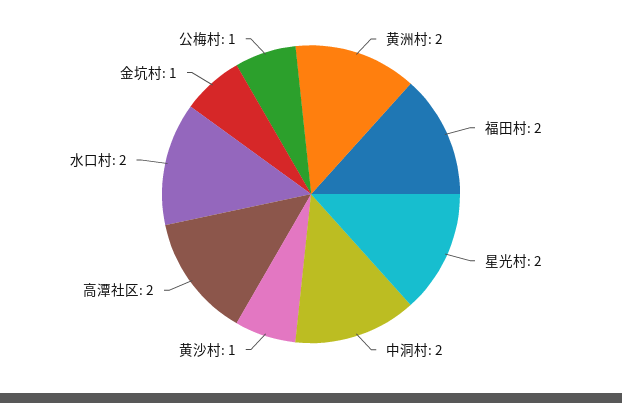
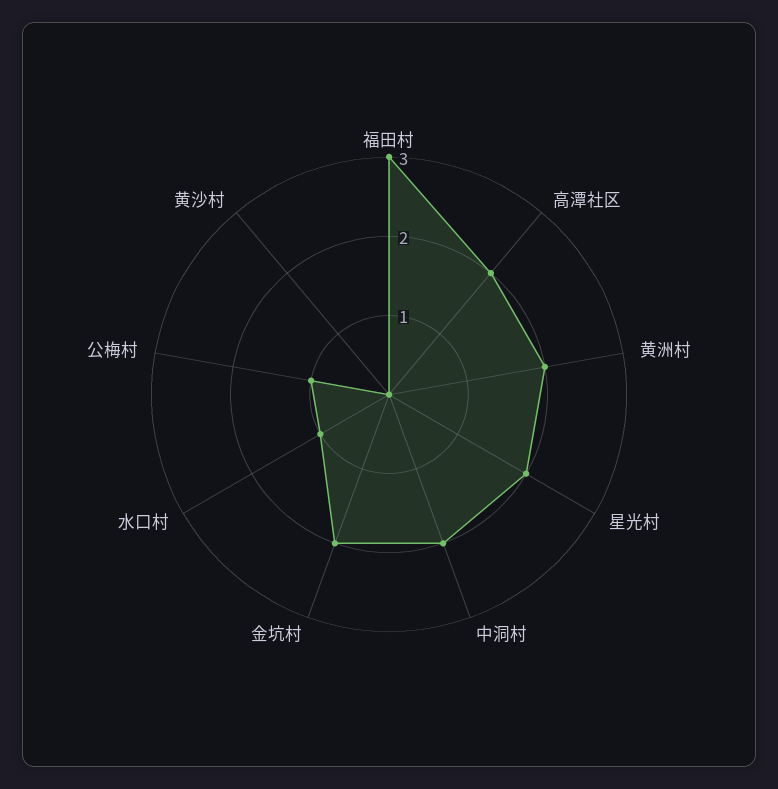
福田村: 2 -> 3
黄沙村: 1 -> 0
水口村: 2 -> 1
金坑村: 1 -> 2

